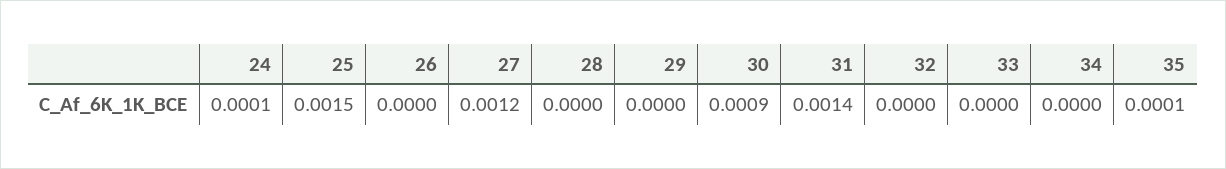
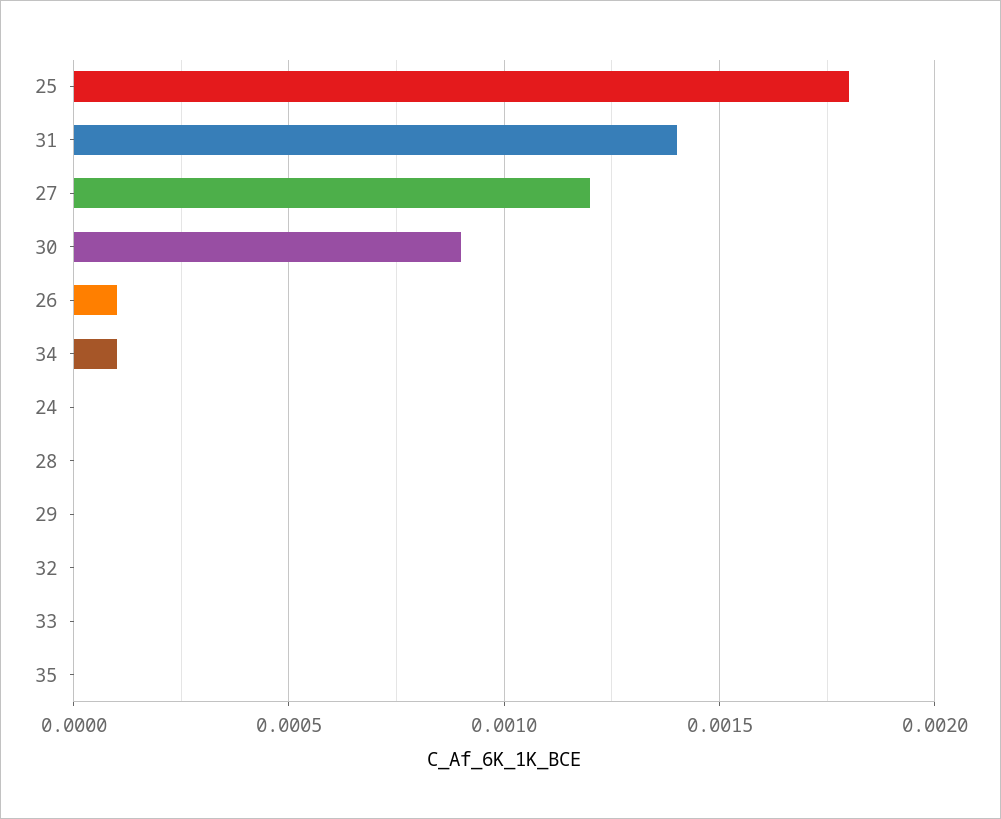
24: 0.0001 -> 0
25: 0.0015 -> 0.0018
26: 0 -> 0.0001
34: 0 -> 0.0001
35: 0.0001 -> 0

